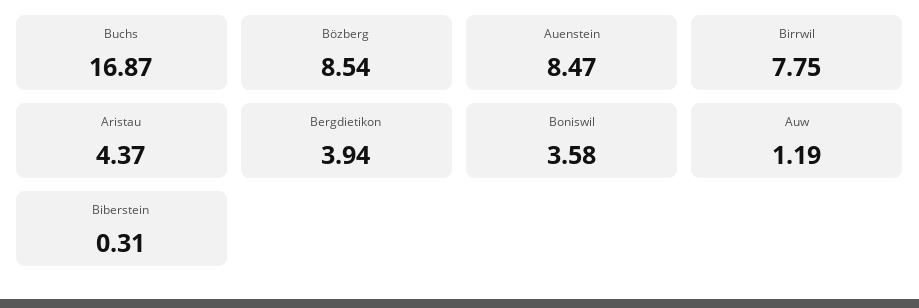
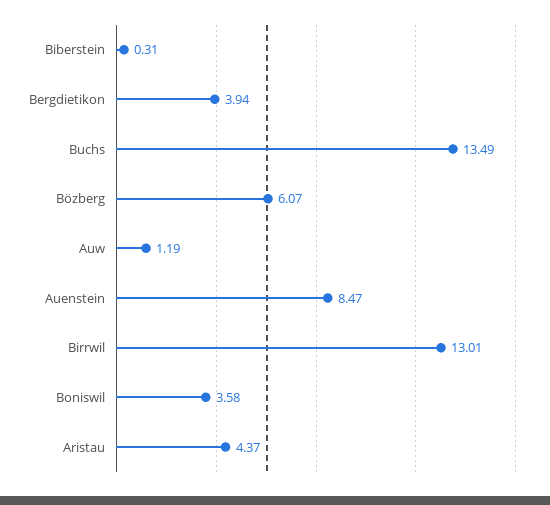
Buchs: 16.87 -> 13.49
Bözberg: 8.54 -> 6.07
Birrwil: 7.75 -> 13.01

